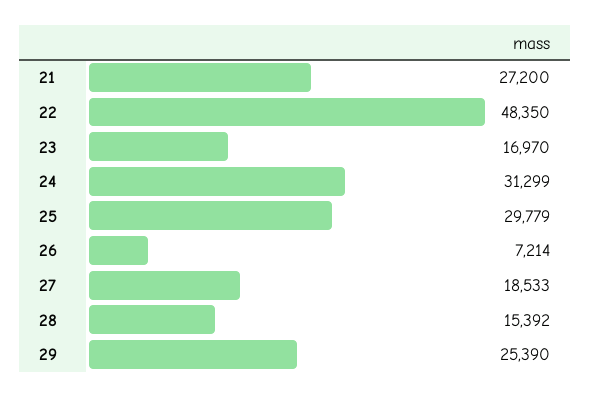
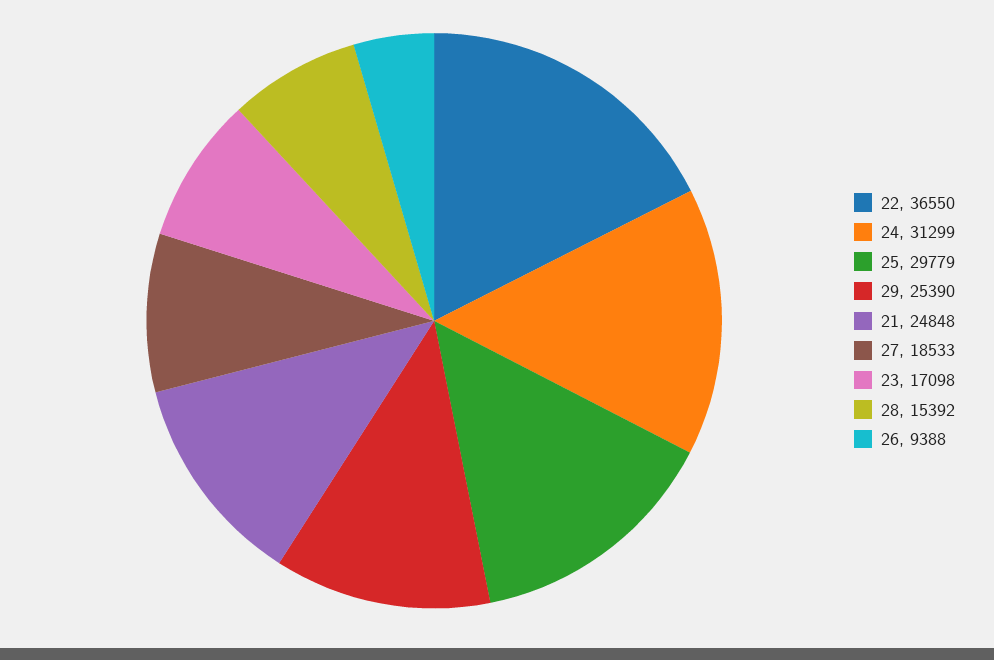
21: 27200 -> 24848
22: 48350 -> 36550
23: 16970 -> 17098
26: 7214 -> 9388

